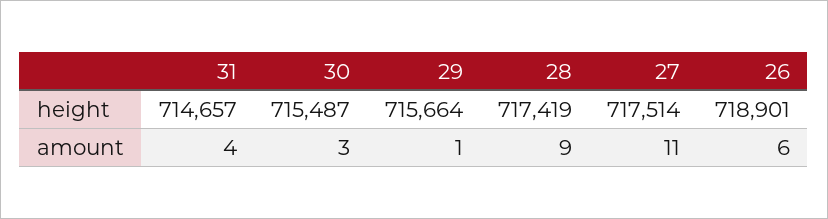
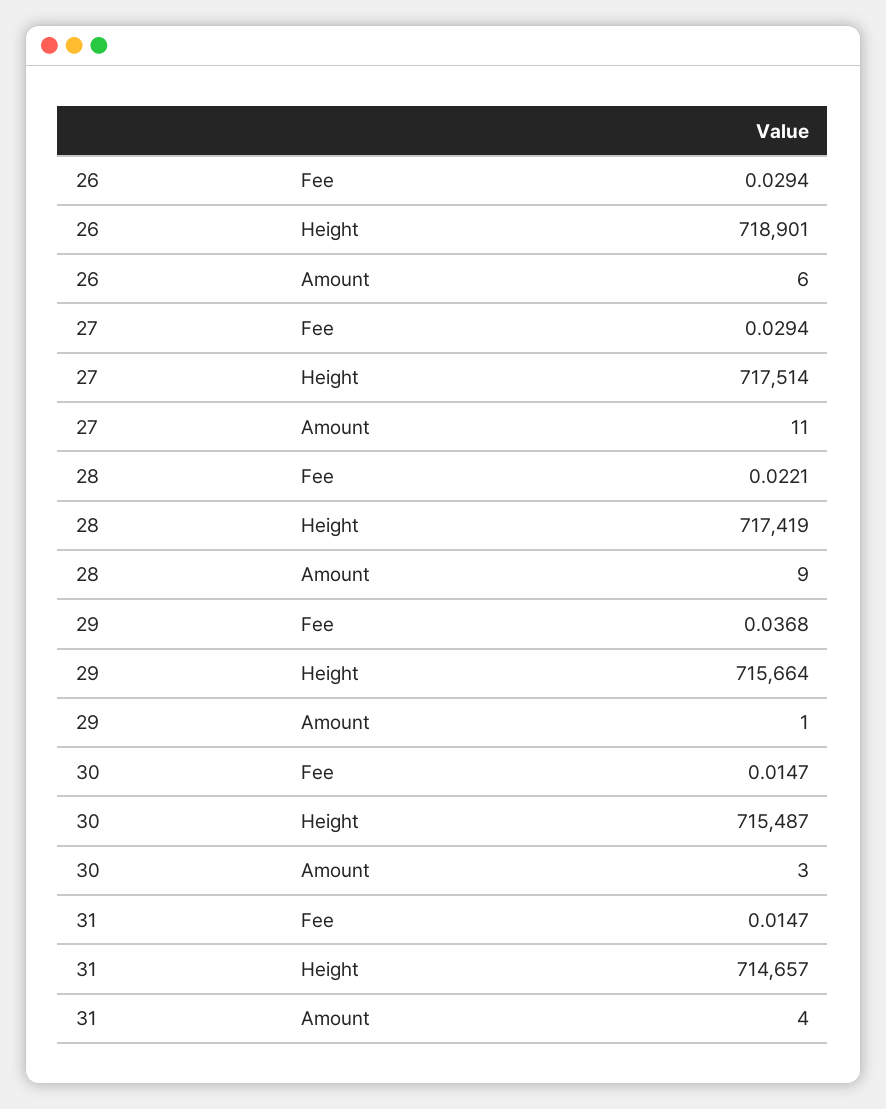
26, Fee: none -> 0.0294
27, Fee: none -> 0.0294
28, Fee: none -> 0.0221
29, Fee: none -> 0.0368
30, Fee: none -> 0.0147
31, Fee: none -> 0.0147

